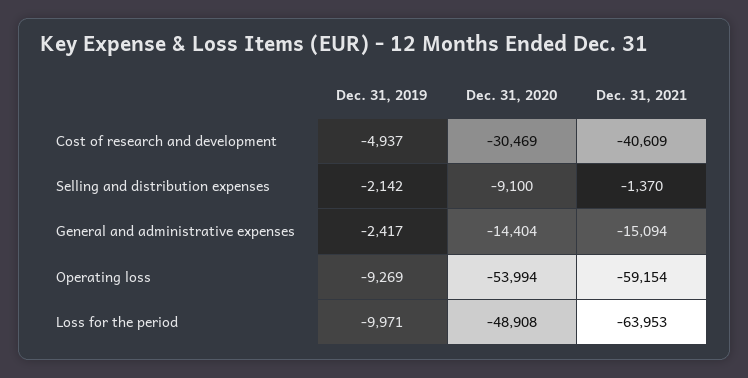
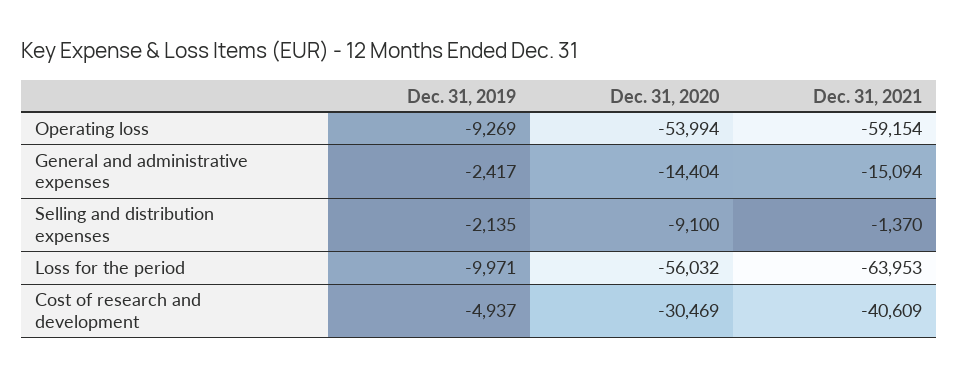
Dec. 31, 2019, Selling and distribution expenses: -2142 -> -2135
Dec. 31, 2020, Loss for the period: -48908 -> -56032

